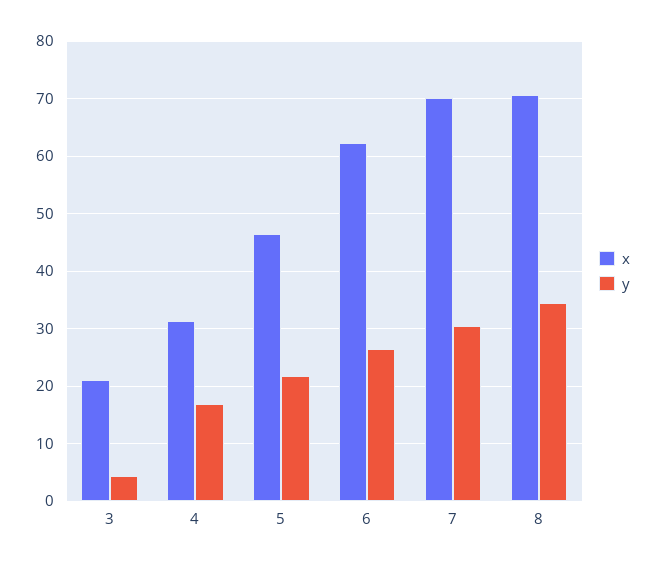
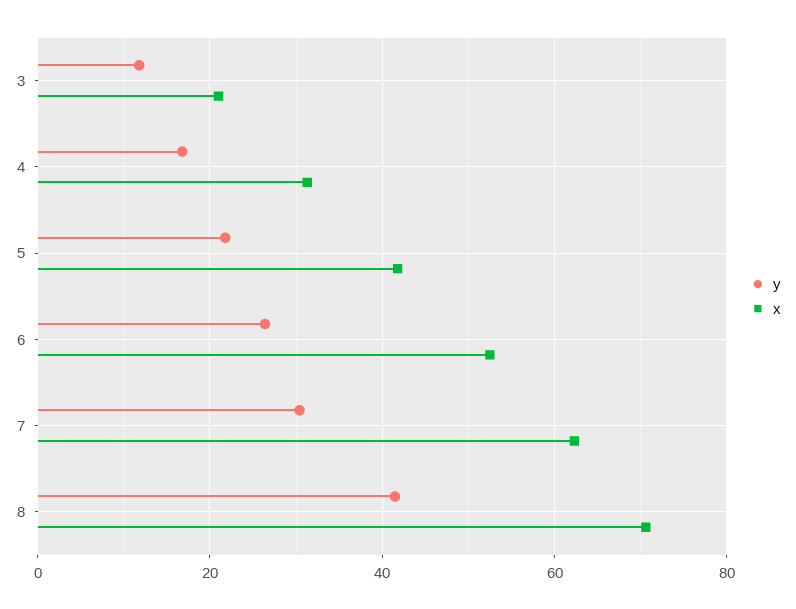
y, 3: 4 -> 12
x, 5: 46 -> 42
x, 6: 62 -> 52
x, 7: 70 -> 62
y, 8: 34 -> 42

